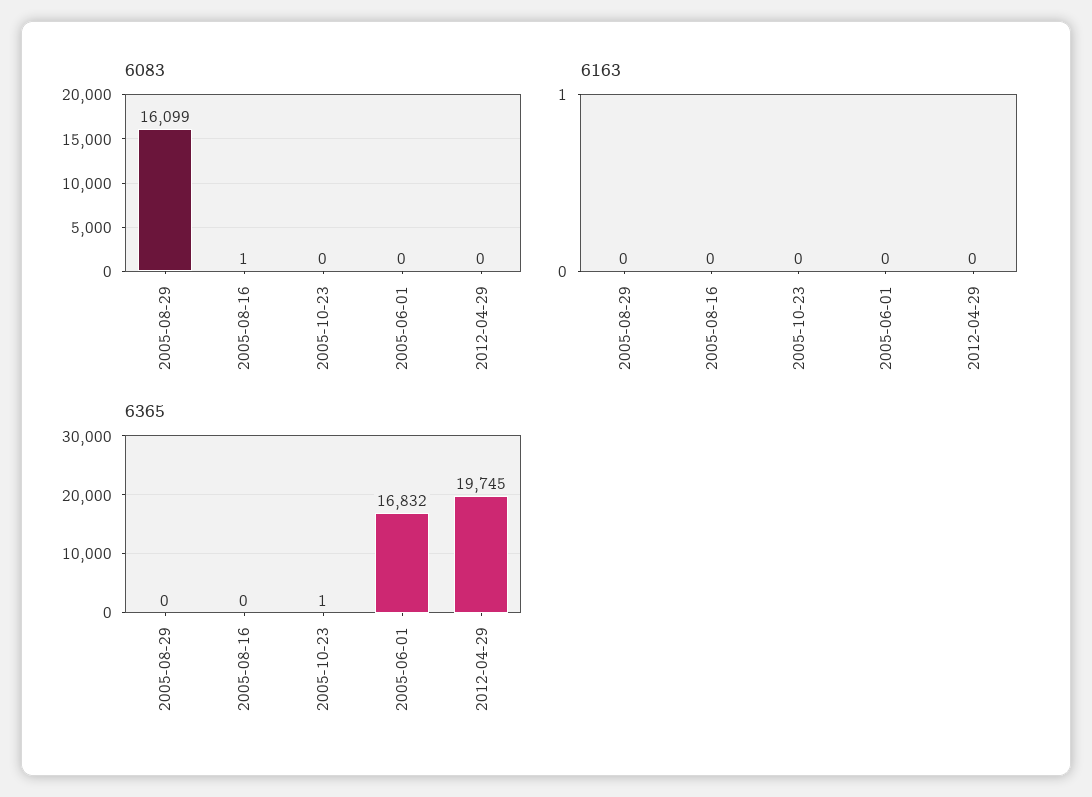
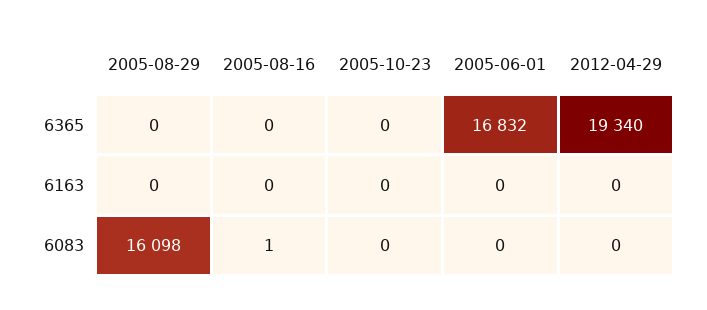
6083, 2005-08-29: 16099 -> 16098
6365, 2005-10-23: 1 -> 0
6365, 2012-04-29: 19745 -> 19340

